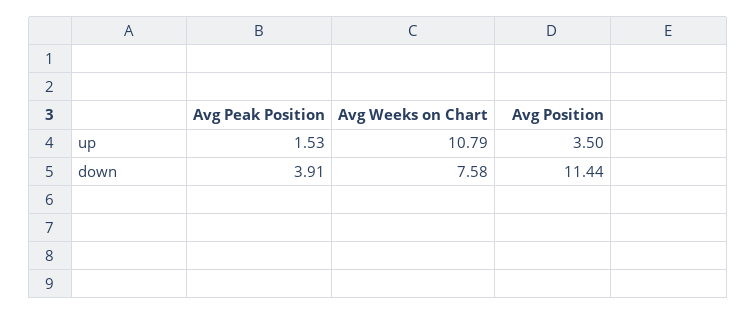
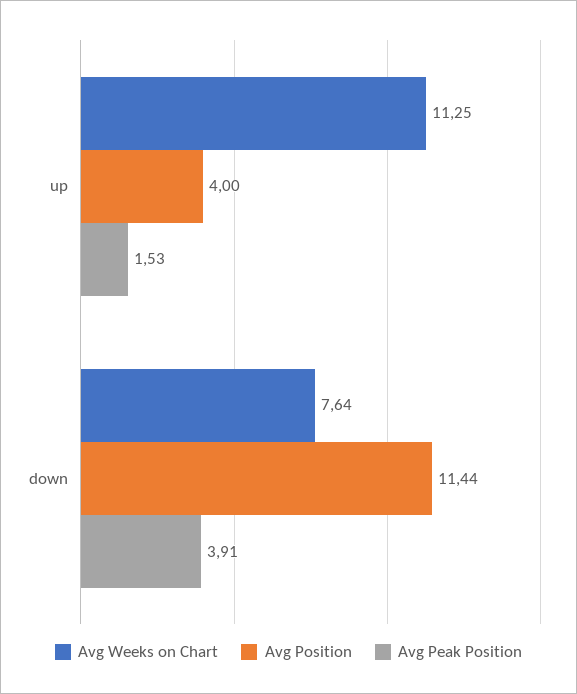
Avg Weeks on Chart, up: 10.79 -> 11.25
Avg Position, up: 3.5 -> 4
Avg Weeks on Chart, down: 7.58 -> 7.64

